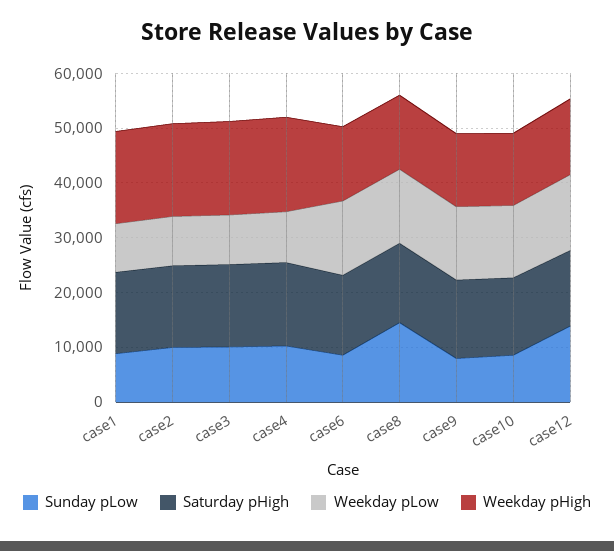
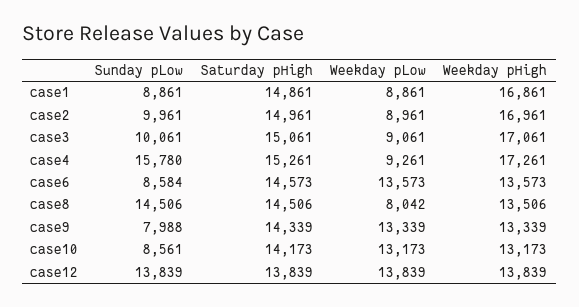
Sunday pLow, case4: 10000 -> 15780
Weekday pLow, case8: 14000 -> 8042

